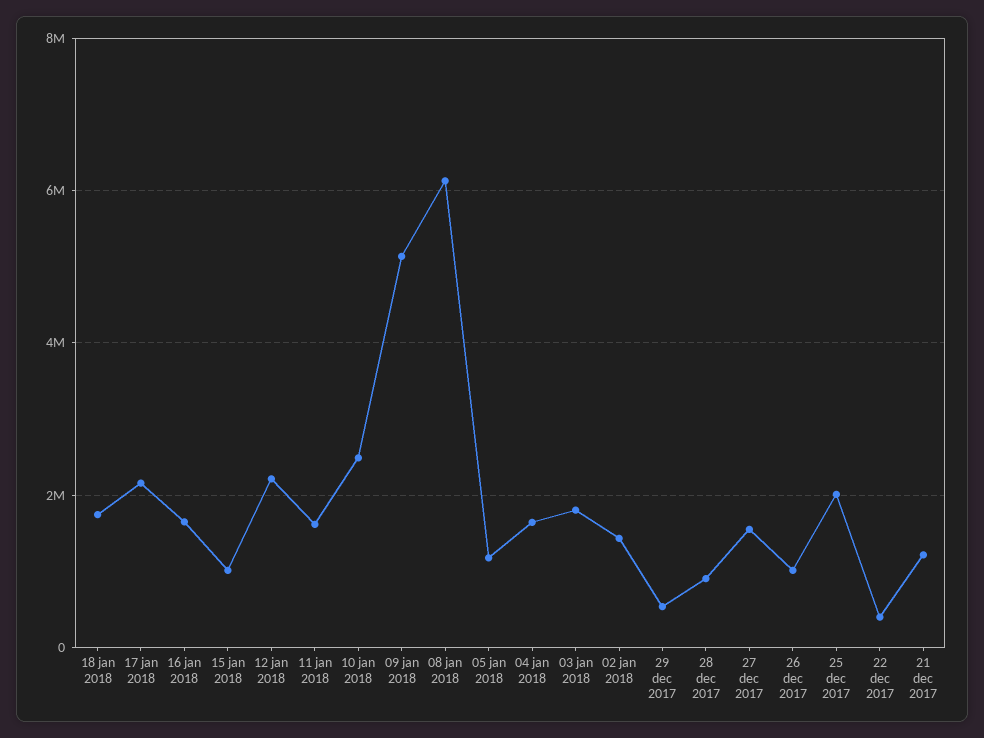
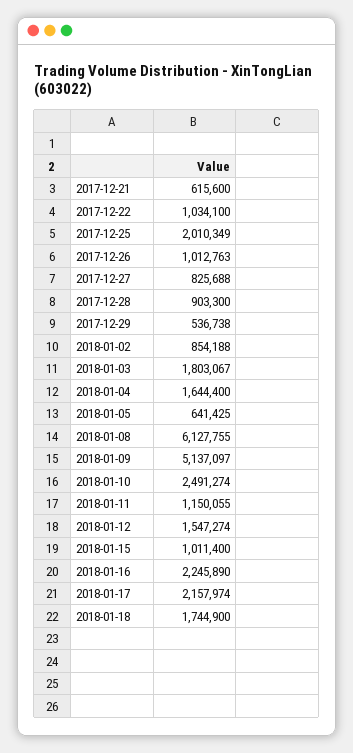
16 jan 2018: 1600000 -> 2245890
12 jan 2018: 2200000 -> 1547274
11 jan 2018: 1600000 -> 1150055
05 jan 2018: 1200000 -> 641425
02 jan 2018: 1400000 -> 854188
27 dec 2017: 1600000 -> 825688
22 dec 2017: 400000 -> 1034100
21 dec 2017: 1200000 -> 615600

